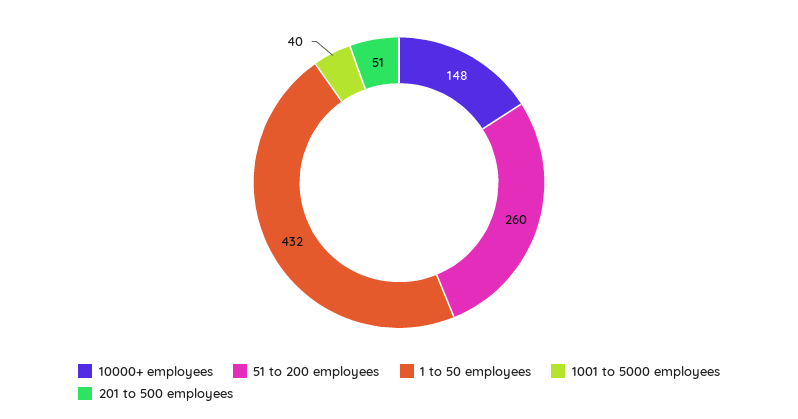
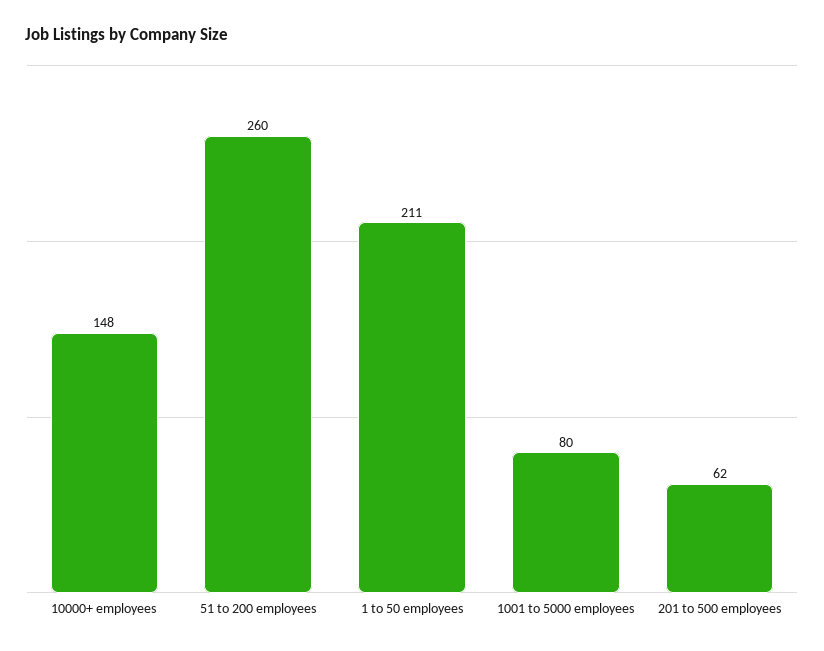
1 to 50 employees: 432 -> 211
1001 to 5000 employees: 40 -> 80
201 to 500 employees: 51 -> 62

